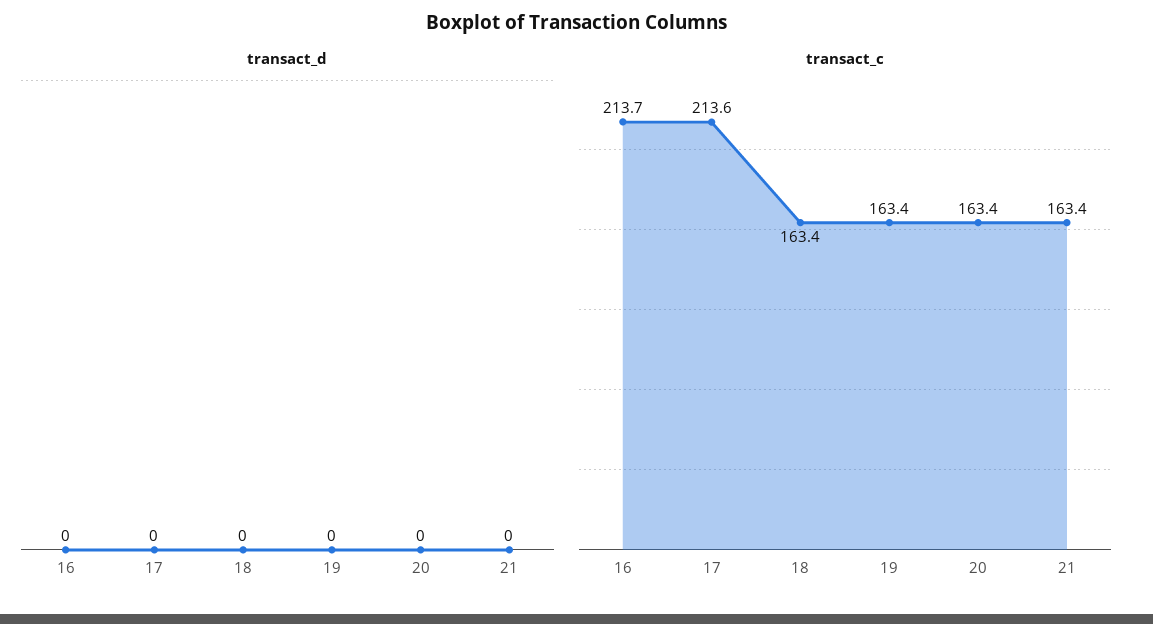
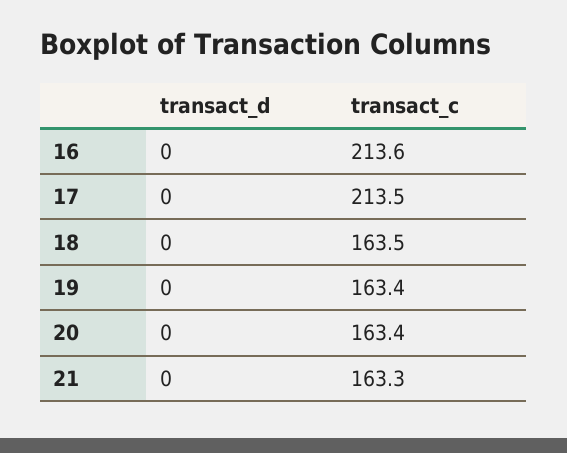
transact_c, 16: 213.7 -> 213.6
transact_c, 17: 213.6 -> 213.5
transact_c, 18: 163.4 -> 163.5
transact_c, 21: 163.4 -> 163.3

